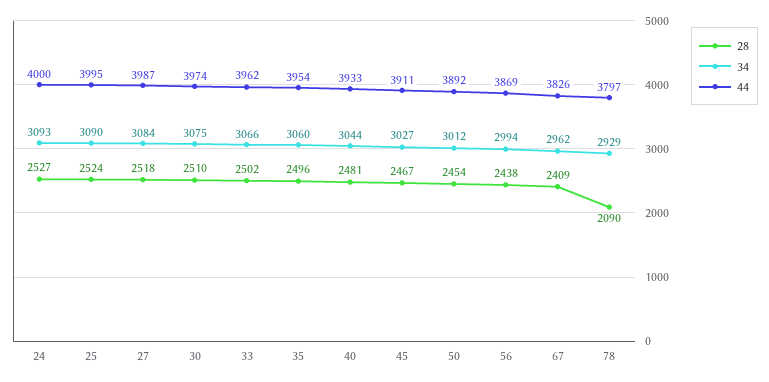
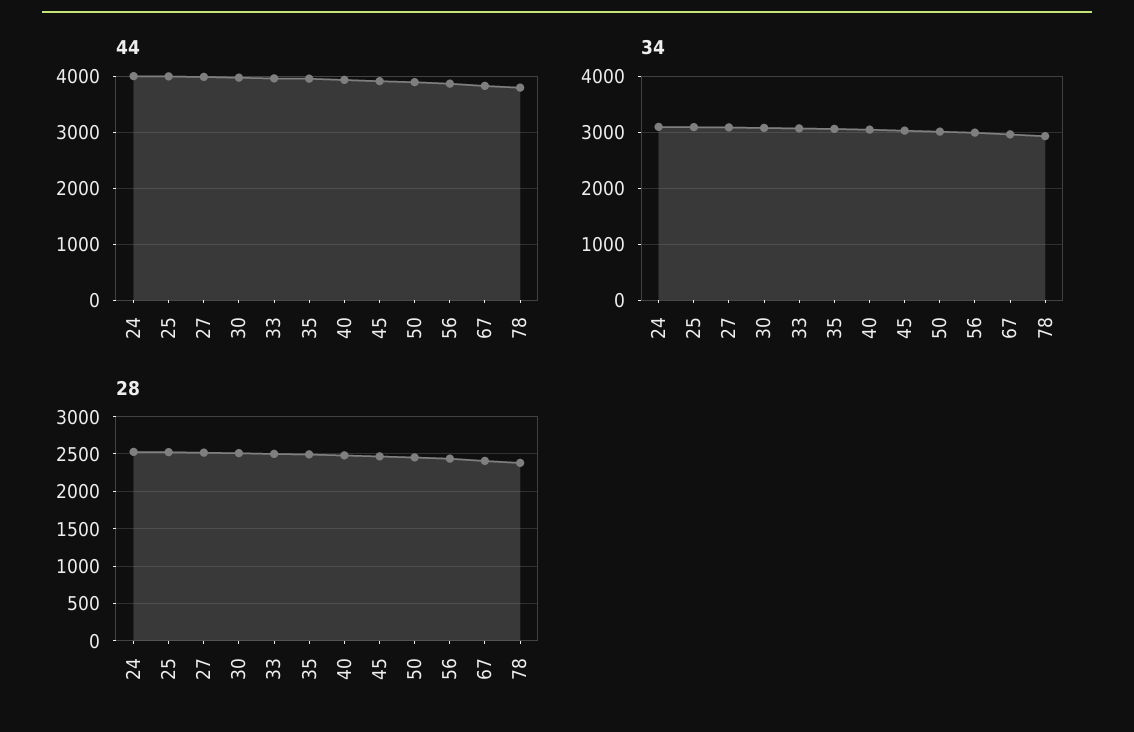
28, 78: 2090 -> 2400

